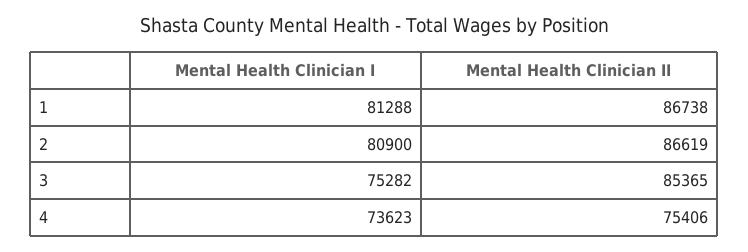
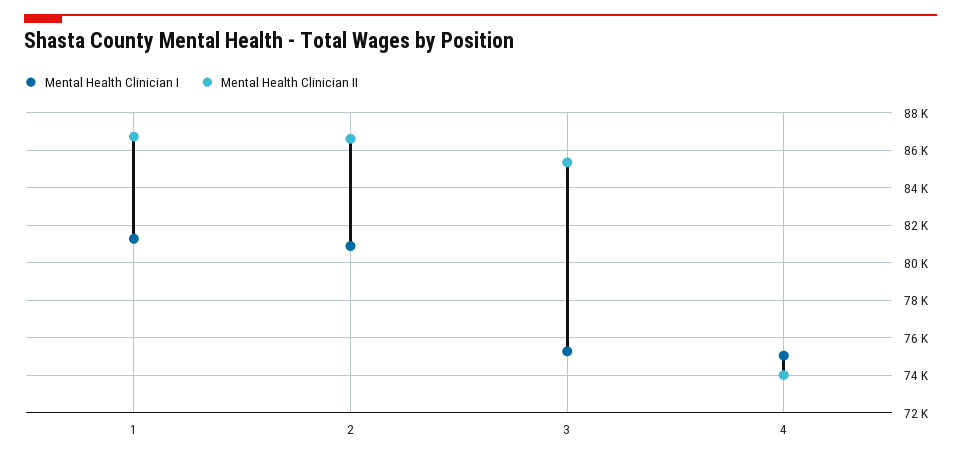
Mental Health Clinician I, 4: 73623 -> 75000
Mental Health Clinician II, 4: 75406 -> 74000

